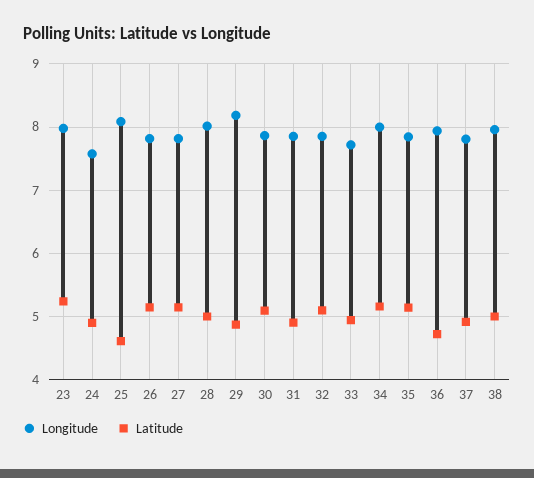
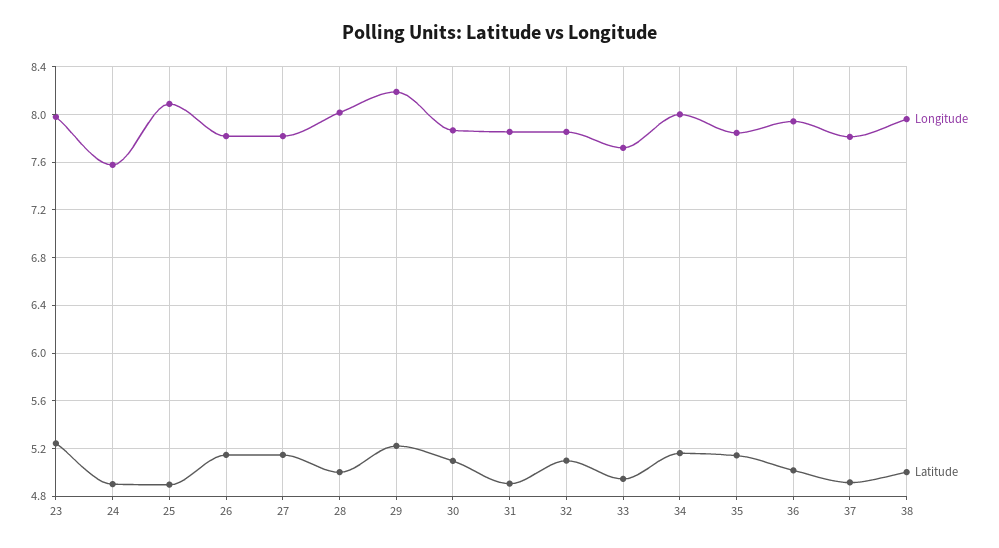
Latitude, 25: 4.6 -> 4.9
Latitude, 29: 4.9 -> 5.2
Latitude, 36: 4.7 -> 5

